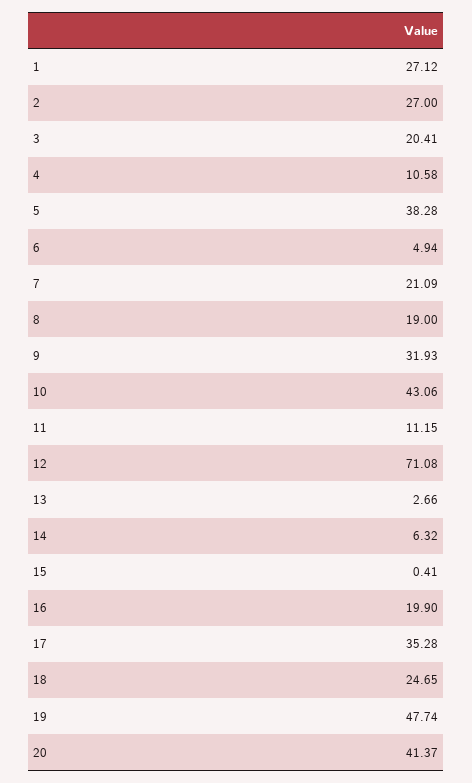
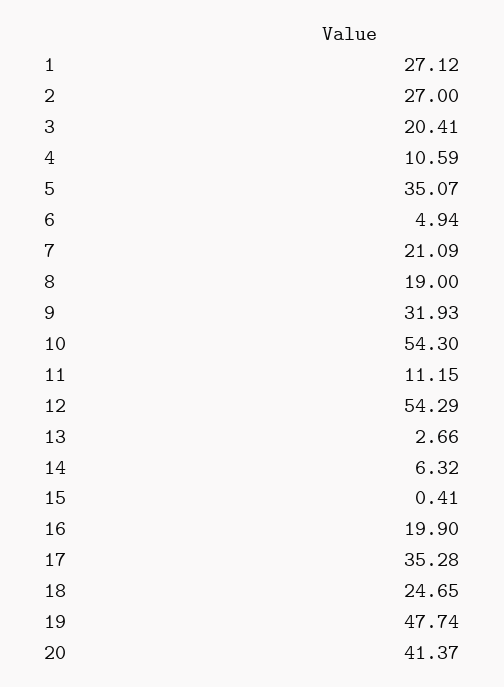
4: 10.58 -> 10.59
5: 38.28 -> 35.07
10: 43.06 -> 54.3
12: 71.08 -> 54.29

